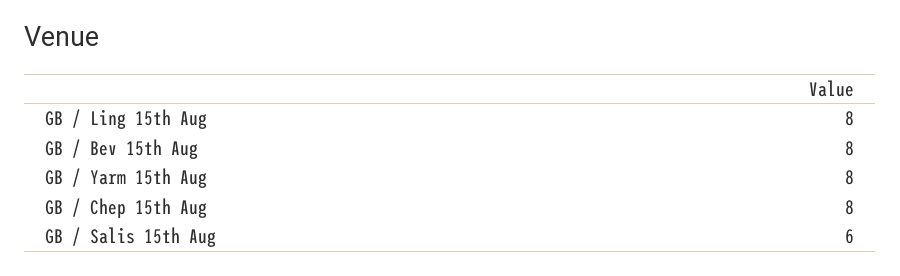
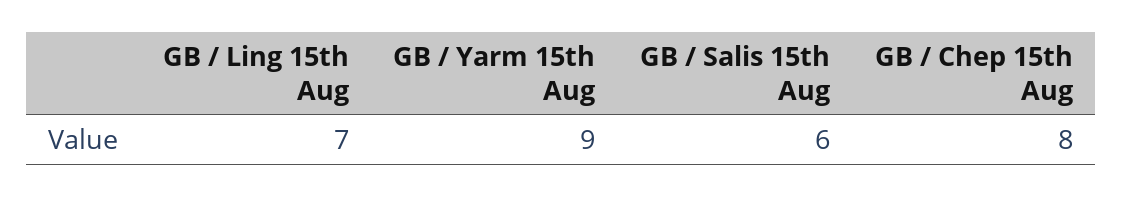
GB / Ling 15th Aug: 8 -> 7
GB / Bev 15th Aug: 8 -> none
GB / Yarm 15th Aug: 8 -> 9

